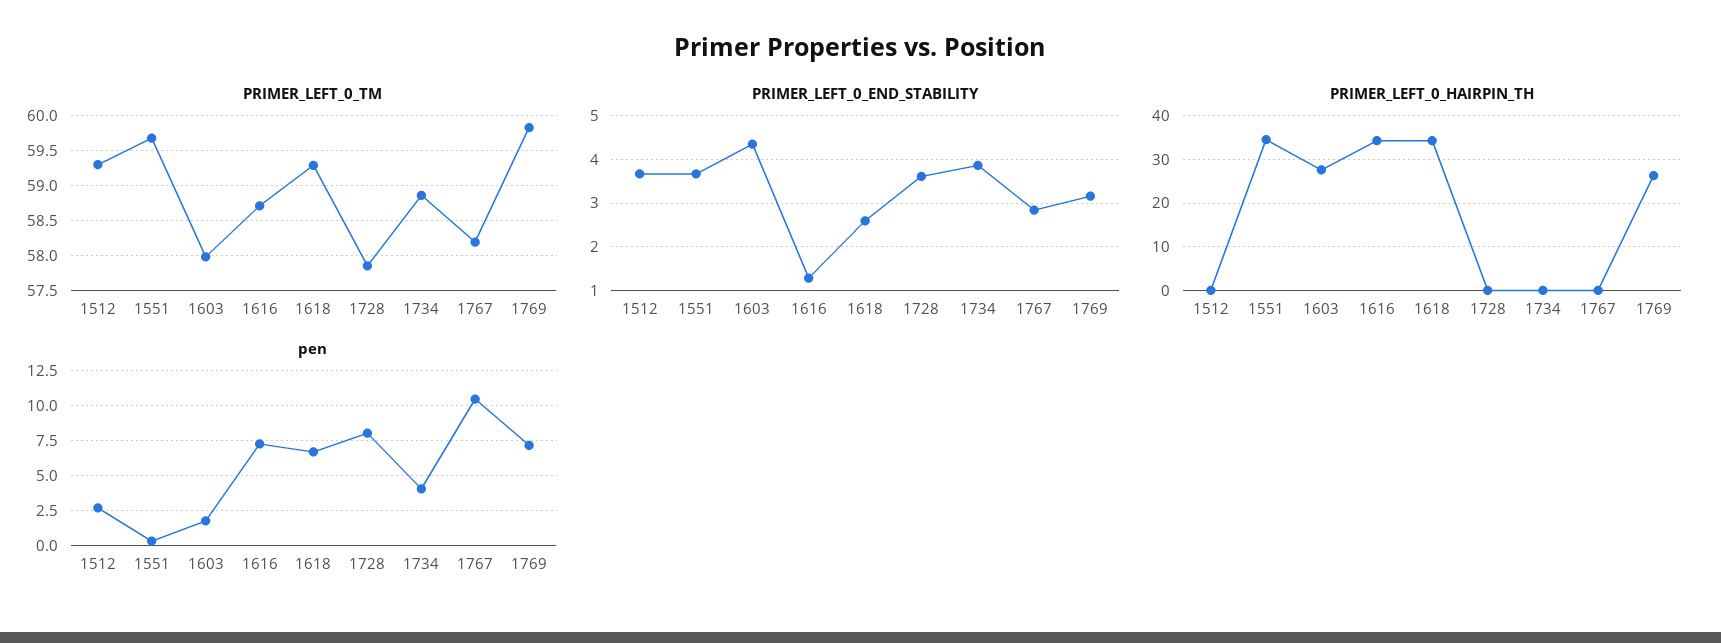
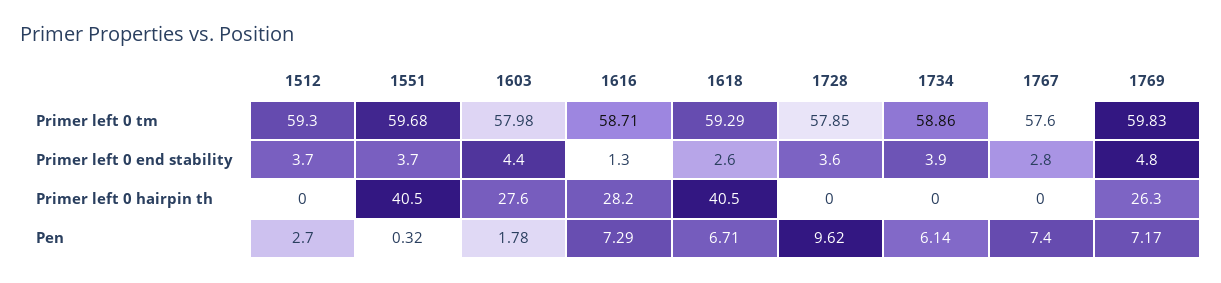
PRIMER_LEFT_0_TM, 1767: 58.2 -> 57.6
PRIMER_LEFT_0_END_STABILITY, 1769: 3.2 -> 4.8
PRIMER_LEFT_0_HAIRPIN_TH, 1551: 34 -> 40.5
PRIMER_LEFT_0_HAIRPIN_TH, 1616: 34 -> 28.2
PRIMER_LEFT_0_HAIRPIN_TH, 1618: 34 -> 40.5
pen, 1728: 8 -> 9.62
pen, 1734: 4 -> 6.14
pen, 1767: 10.5 -> 7.4

